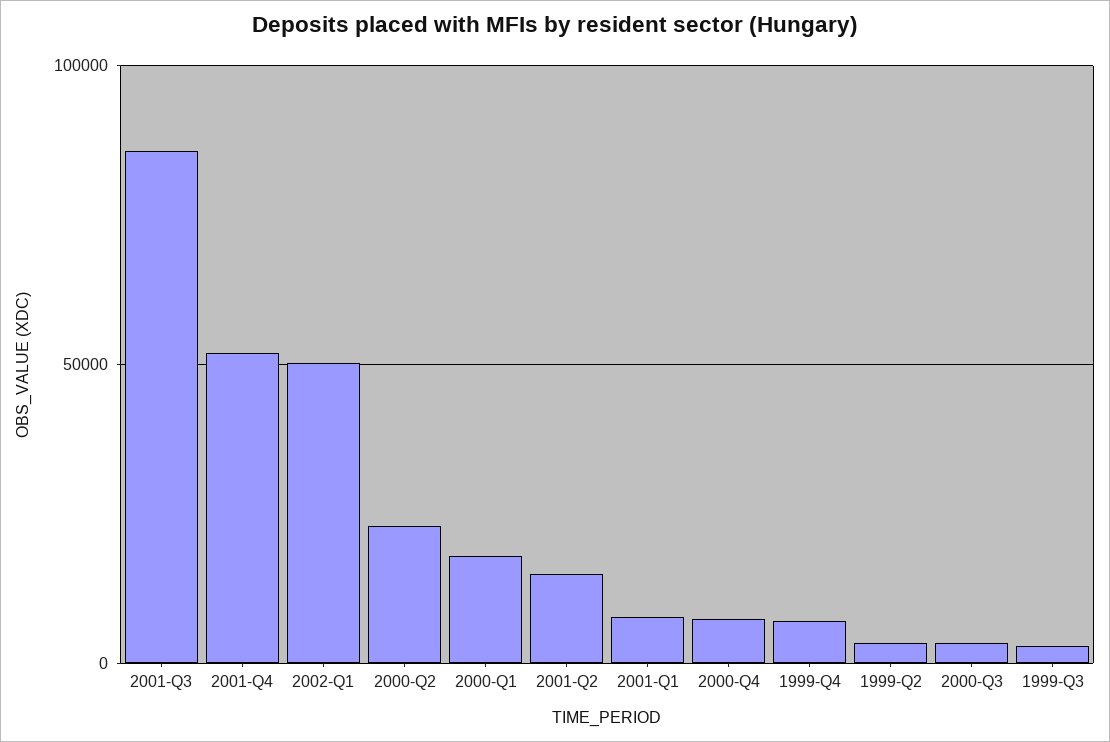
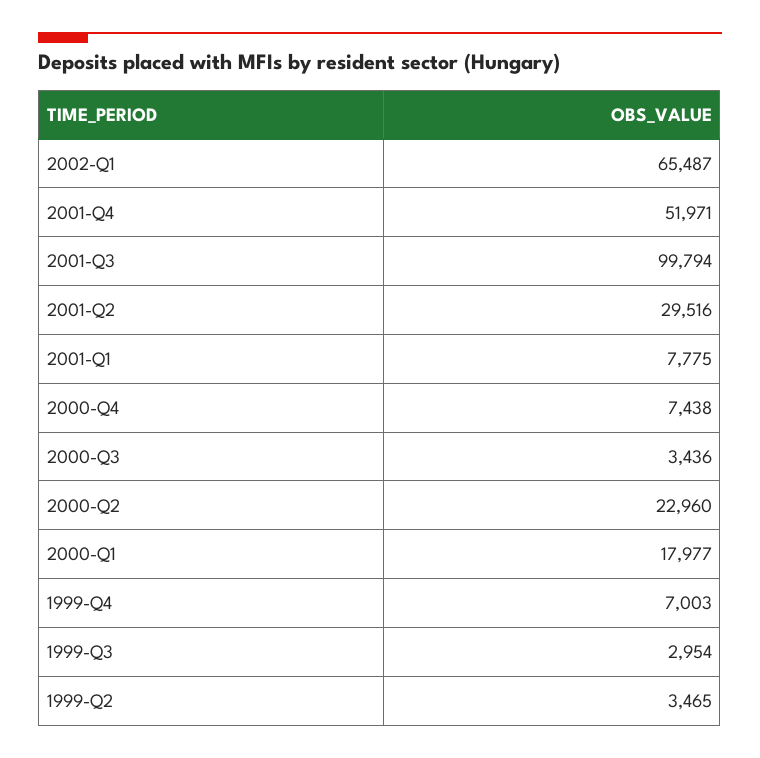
2001-Q3: 85000 -> 99794
2002-Q1: 50000 -> 65487
2001-Q2: 15000 -> 29516

